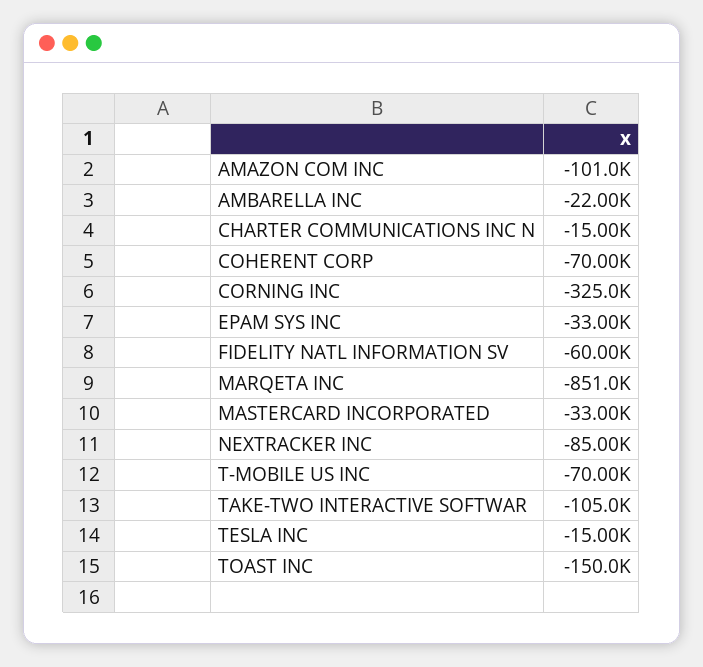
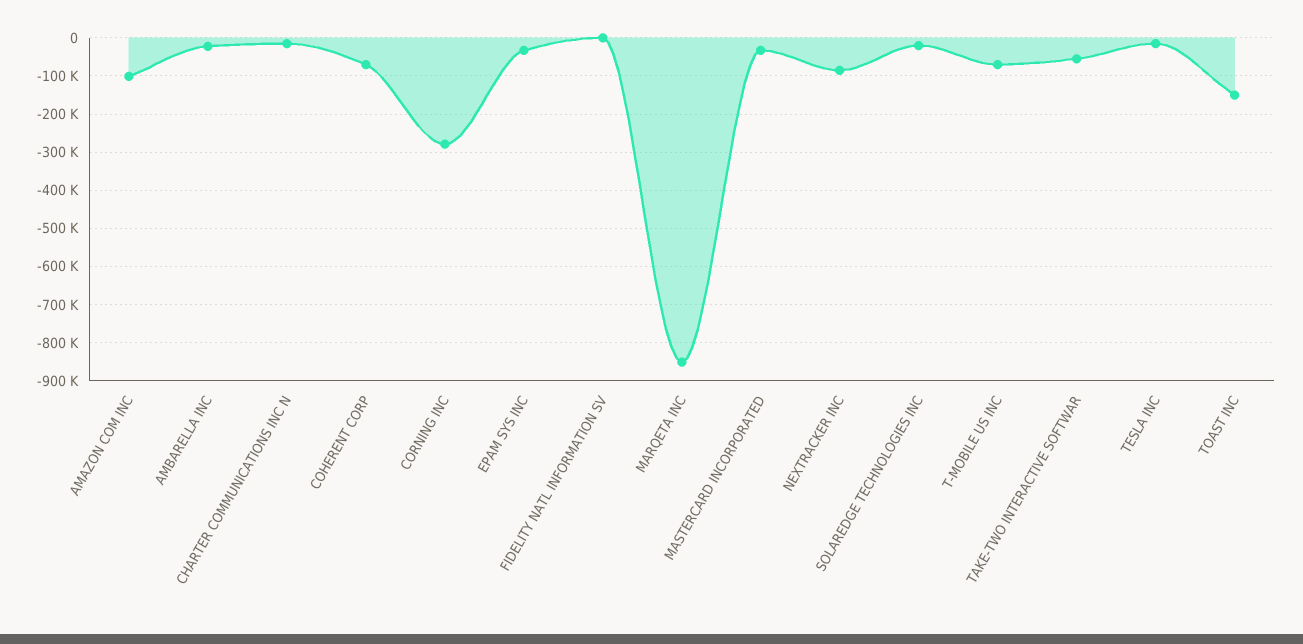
CORNING INC: -325000 -> -280000
FIDELITY NATL INFORMATION SV: -60000 -> 0
TAKE-TWO INTERACTIVE SOFTWAR: -105000 -> -60000
SOLAREDGE TECHNOLOGIES INC: none -> -20000

